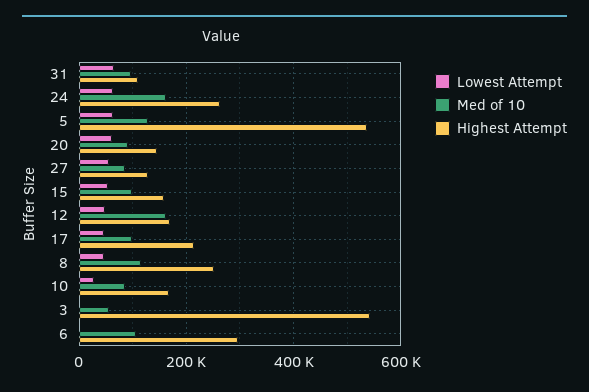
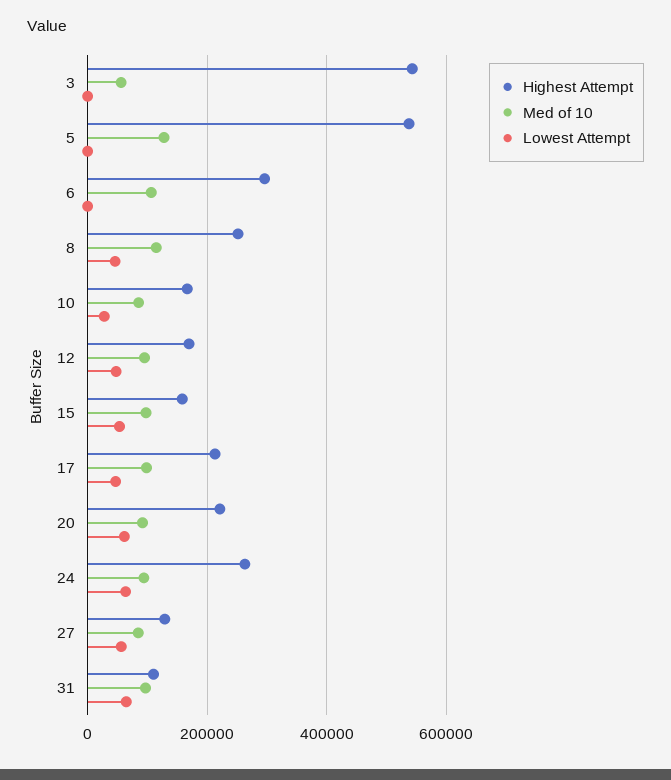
Med of 10, 24: 160000 -> 100000
Lowest Attempt, 5: 60000 -> 0
Highest Attempt, 20: 140000 -> 220000
Med of 10, 12: 160000 -> 100000

